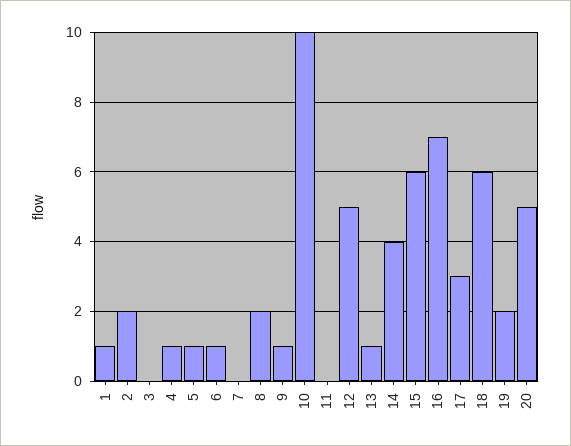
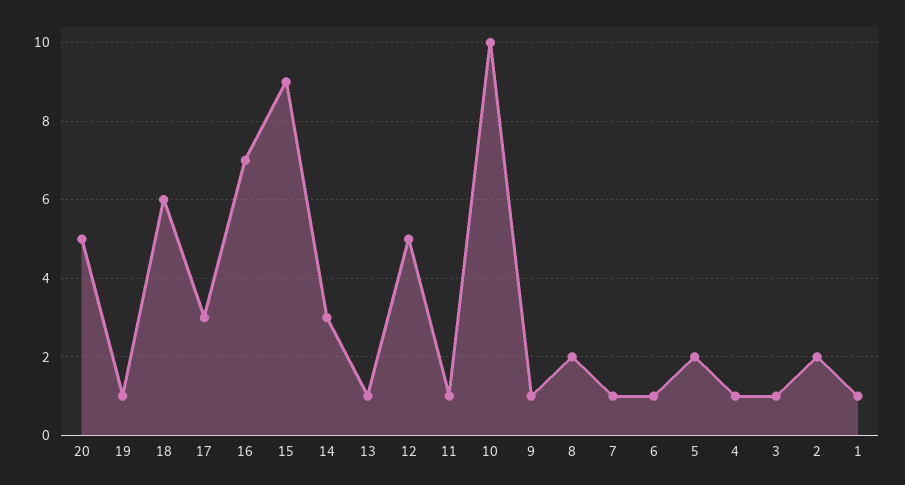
3: 0 -> 1
5: 1 -> 2
7: 0 -> 1
11: 0 -> 1
14: 4 -> 3
15: 6 -> 9
19: 2 -> 1

